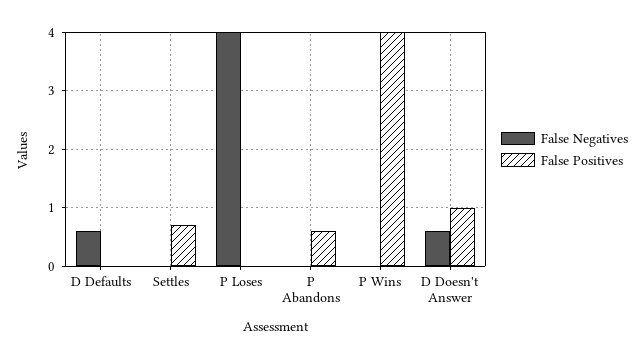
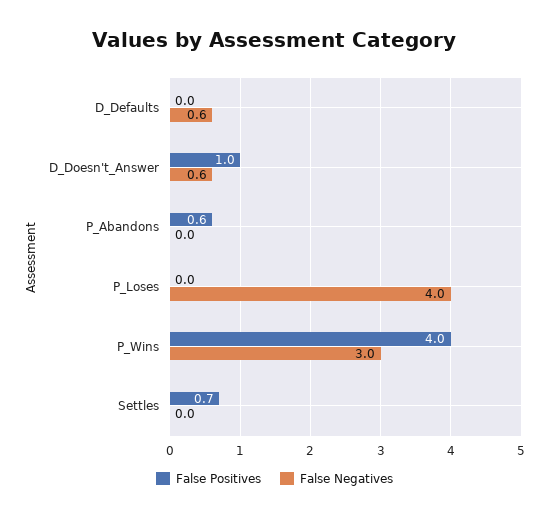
False Negatives, P Wins: 0 -> 3

